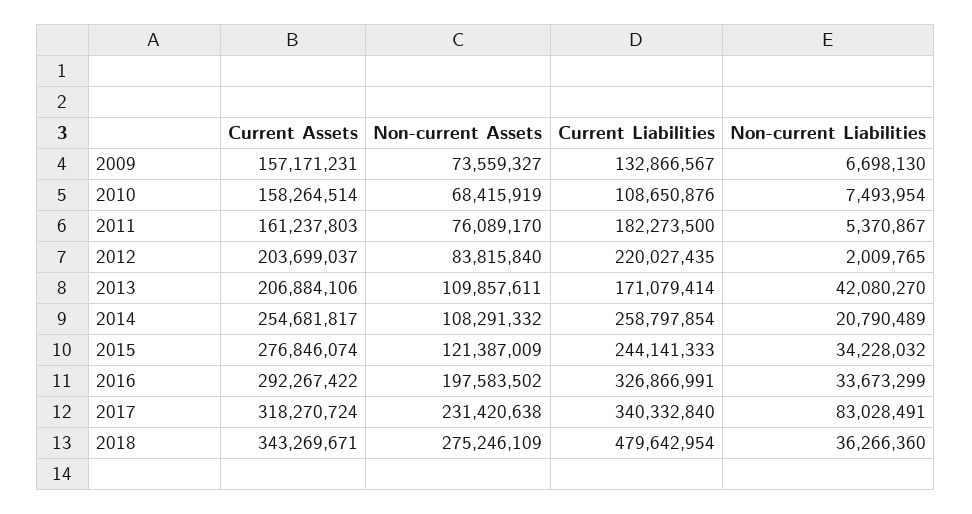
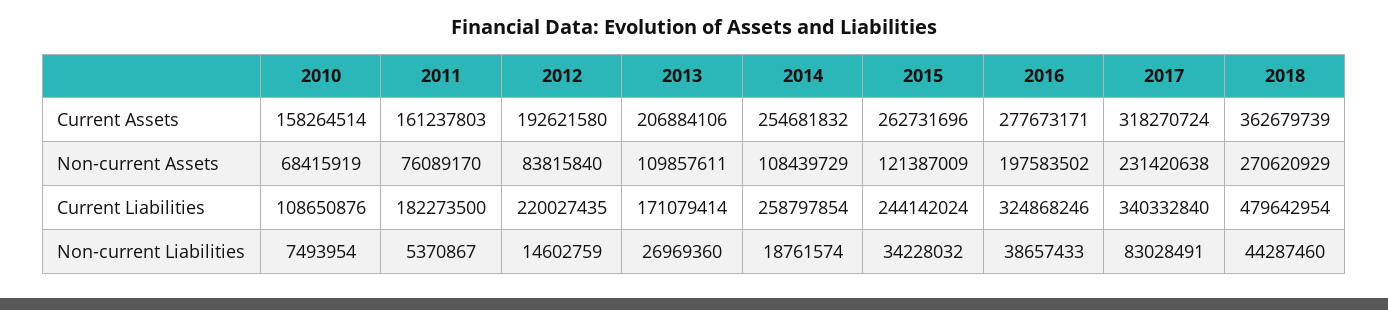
Current Assets, 2009: 157171231 -> none
Non-current Assets, 2009: 73559327 -> none
Current Liabilities, 2009: 132866567 -> none
Non-current Liabilities, 2009: 6698130 -> none
Current Assets, 2012: 203699037 -> 192621580
Non-current Liabilities, 2012: 2009765 -> 14602759
Non-current Liabilities, 2013: 42080270 -> 26969360
Current Assets, 2014: 254681817 -> 254681832
Non-current Assets, 2014: 108291332 -> 108439729
Non-current Liabilities, 2014: 20790489 -> 18761574
Current Assets, 2015: 276846074 -> 262731696
Current Liabilities, 2015: 244141333 -> 244142024
Current Assets, 2016: 292267422 -> 277673171
Current Liabilities, 2016: 326866991 -> 324868246
Non-current Liabilities, 2016: 33673299 -> 38657433
Current Assets, 2018: 343269671 -> 362679739
Non-current Assets, 2018: 275246109 -> 270620929
Non-current Liabilities, 2018: 36266360 -> 44287460

